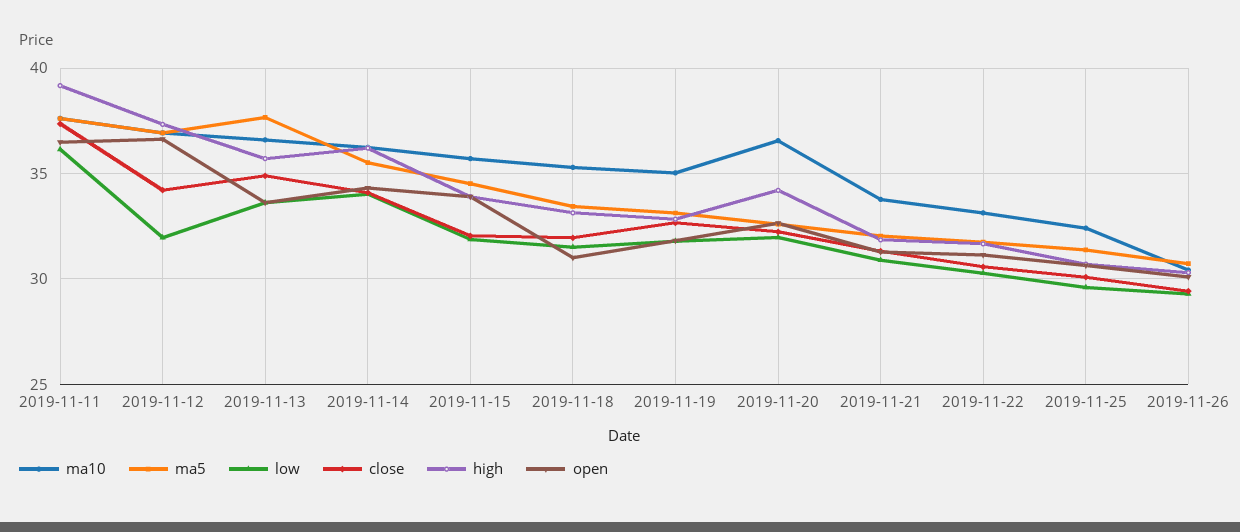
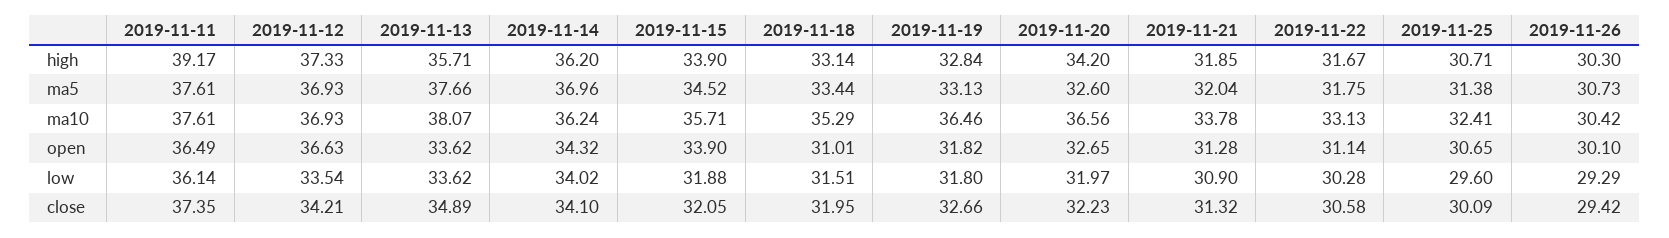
low, 2019-11-12: 32 -> 33.54
ma10, 2019-11-13: 36.5 -> 38.07
ma5, 2019-11-14: 35.5 -> 36.96
ma10, 2019-11-19: 35 -> 36.46

